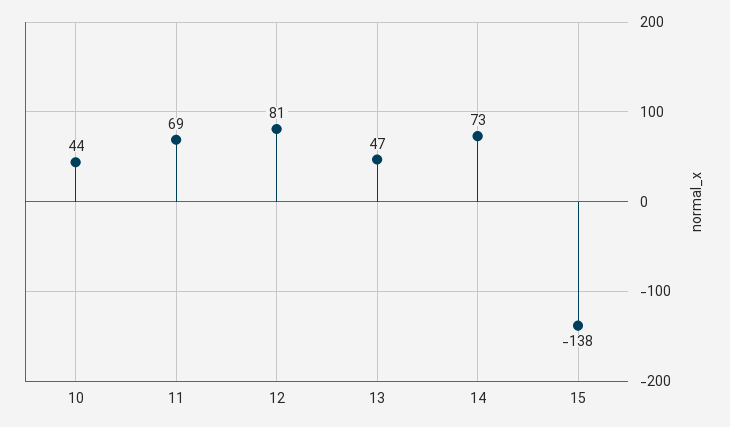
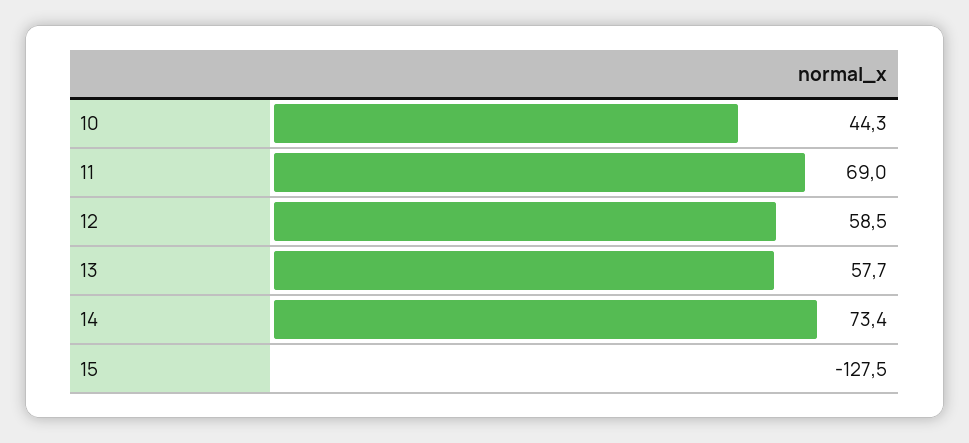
12: 81 -> 58.5
13: 47 -> 57.7
15: -138 -> -127.5

